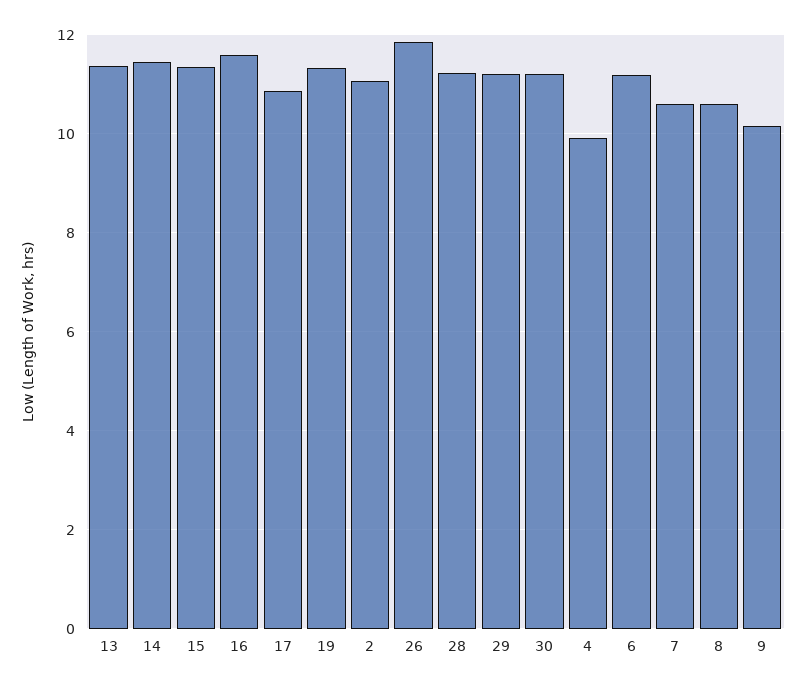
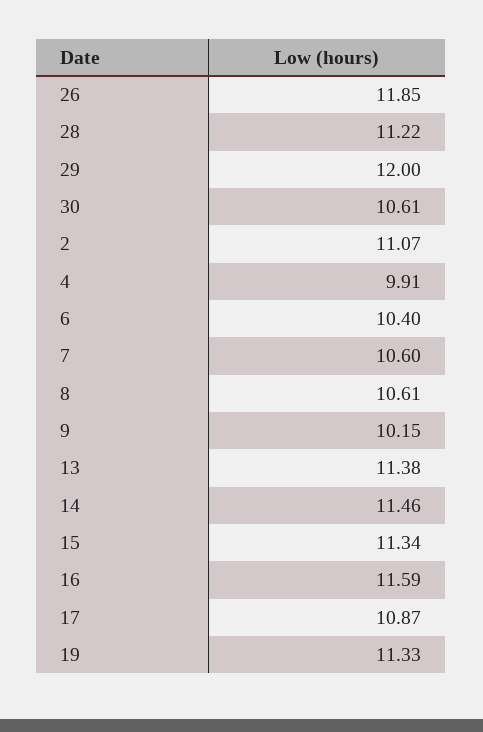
29: 11.2 -> 12
30: 11.2 -> 10.61
6: 11.2 -> 10.4

